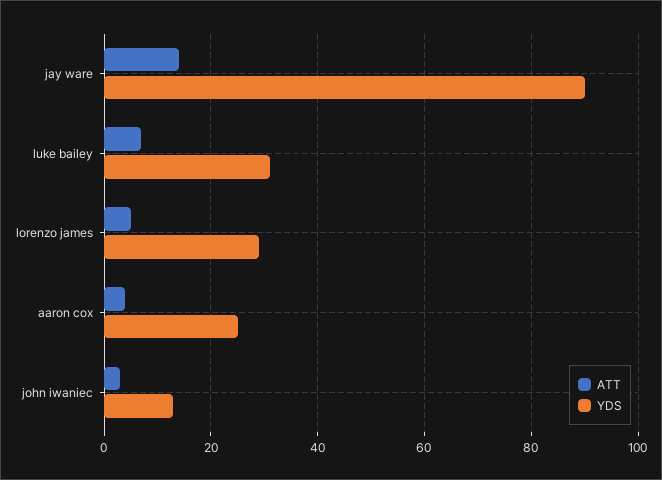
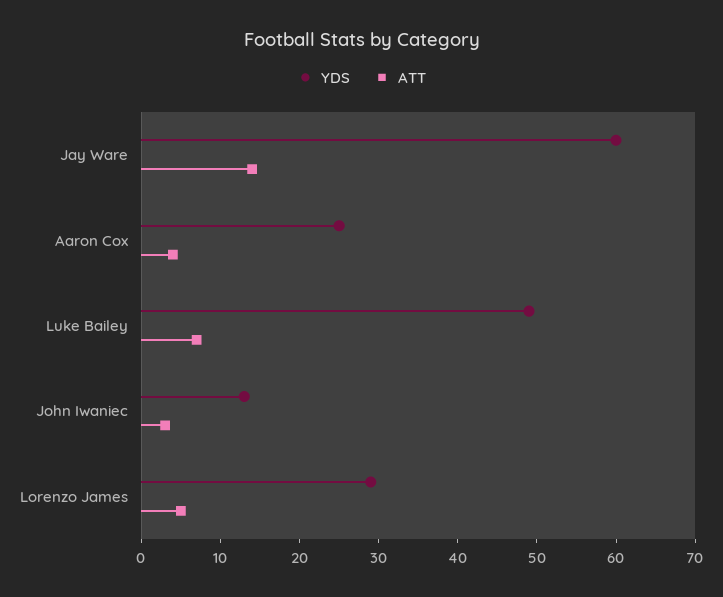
YDS, jay ware: 90 -> 60
YDS, luke bailey: 30 -> 50

